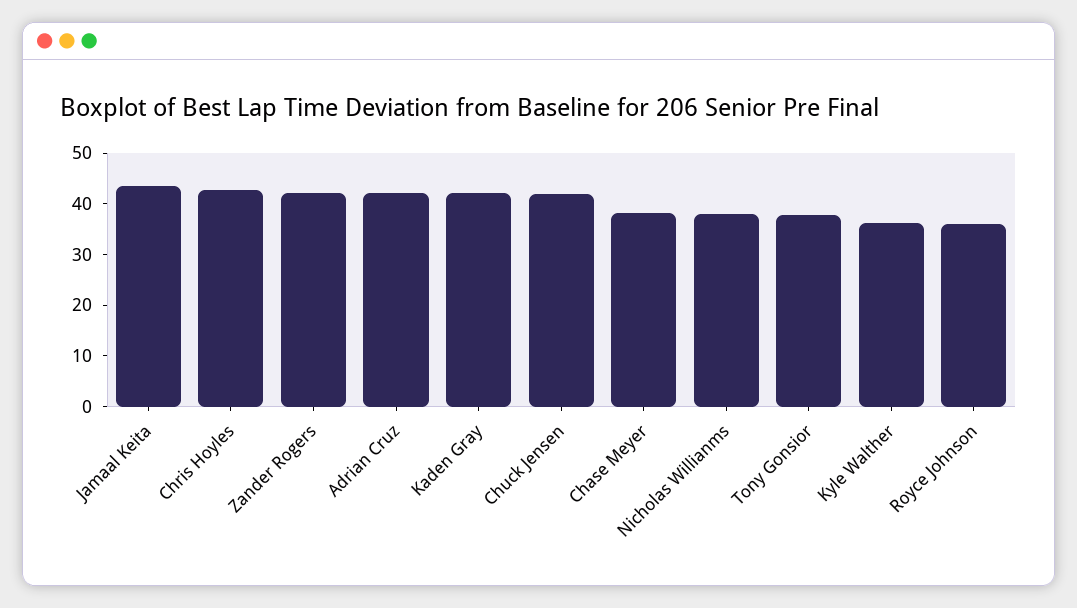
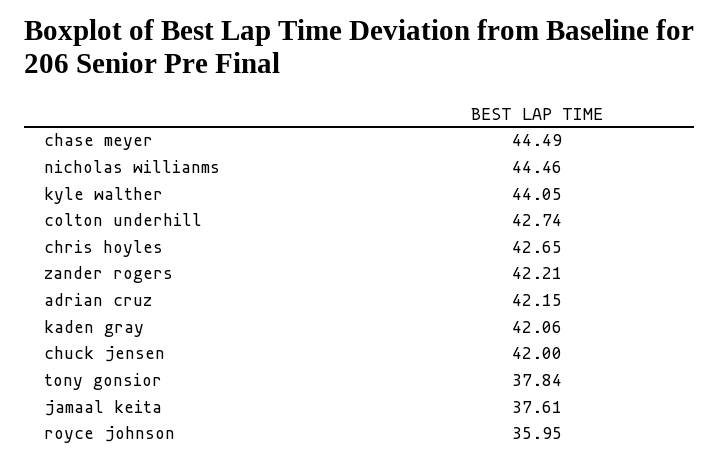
Jamaal Keita: 44 -> 37.61
Chase Meyer: 38 -> 44.49
Nicholas Willianms: 38 -> 44.46
Kyle Walther: 36 -> 44.05
colton underhill: none -> 42.74

